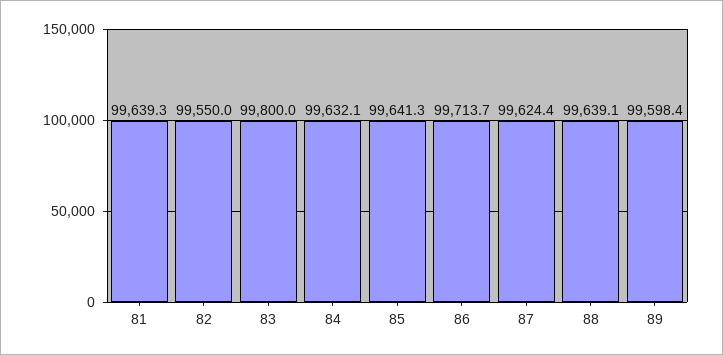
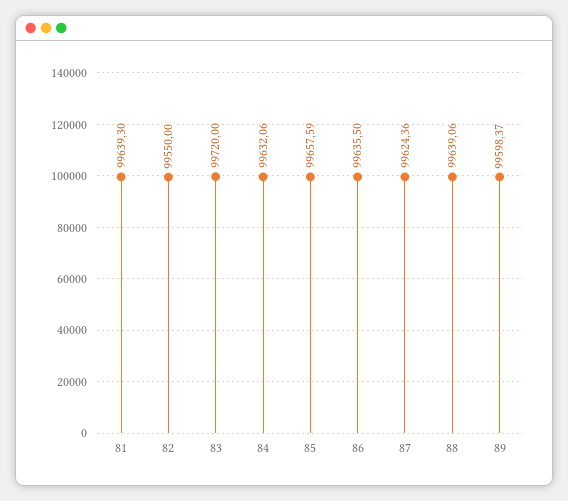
83: 99800 -> 99720
85: 99641.3 -> 99657.59
86: 99713.7 -> 99635.5

